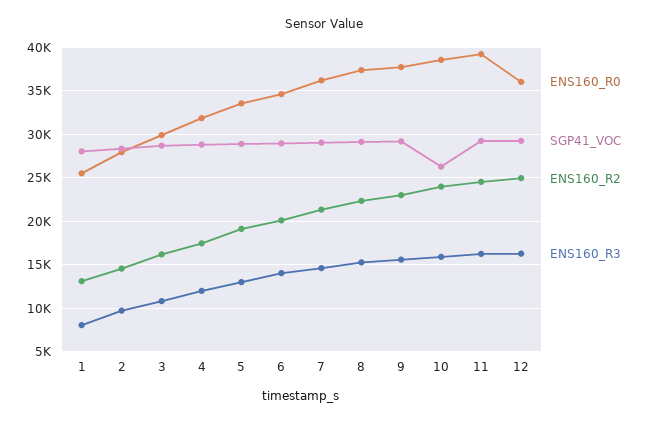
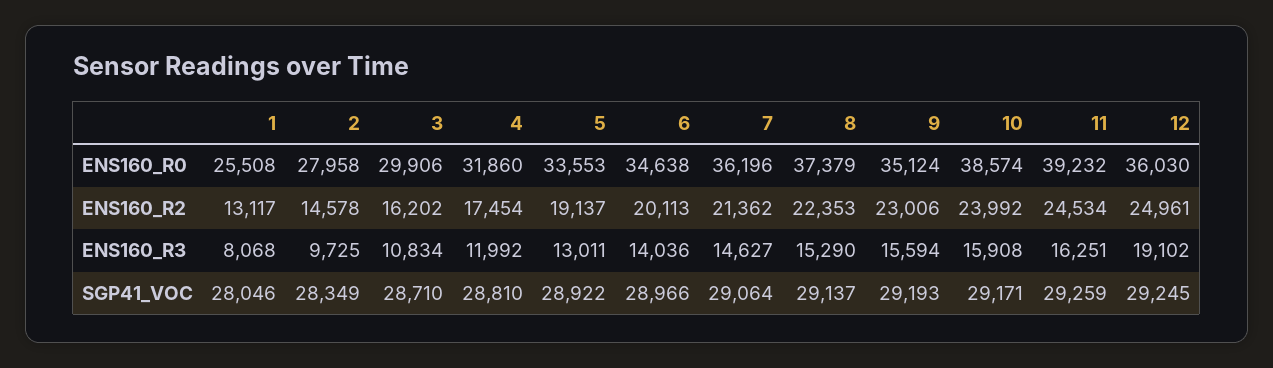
ENS160_R0, 9: 38000 -> 35124
SGP41_VOC, 10: 26000 -> 29171
ENS160_R3, 12: 16000 -> 19102

